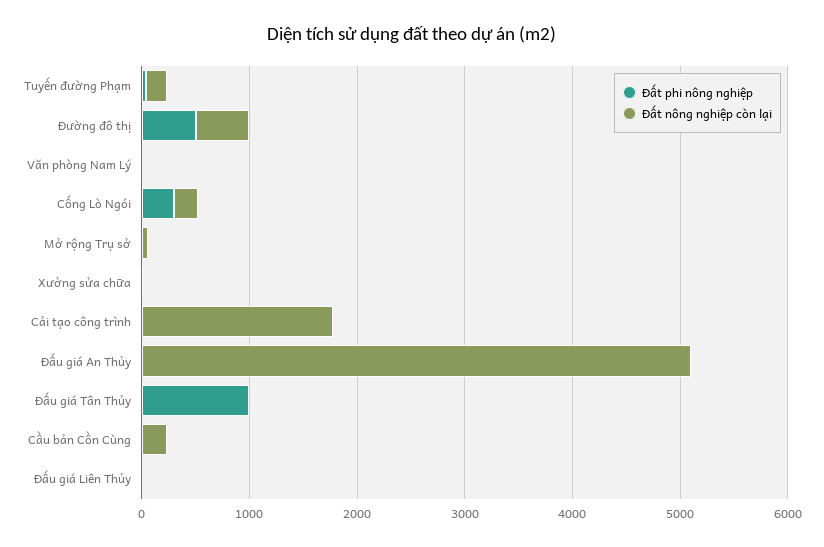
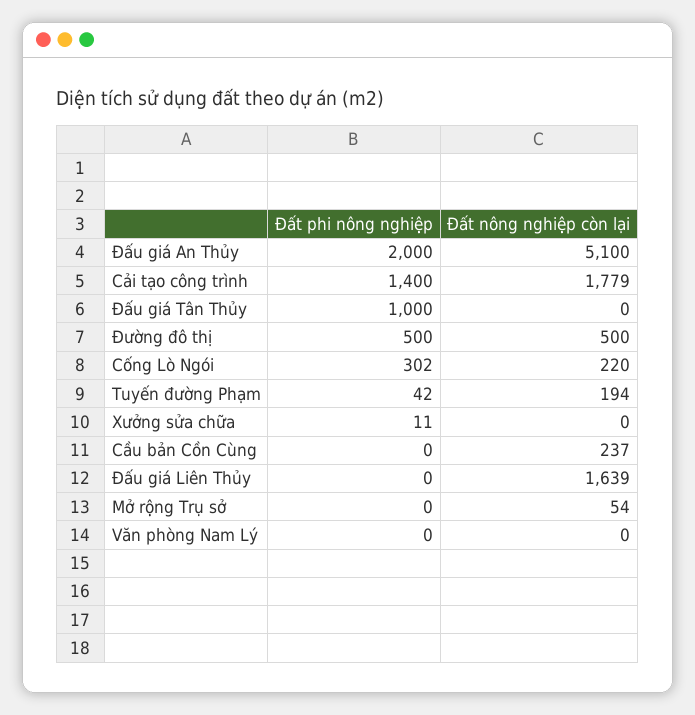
Đất phi nông nghiệp, Cải tạo công trình: 0 -> 1400
Đất phi nông nghiệp, Đấu giá An Thủy: 0 -> 2000
Đất nông nghiệp còn lại, Đấu giá Liên Thủy: 0 -> 1639

